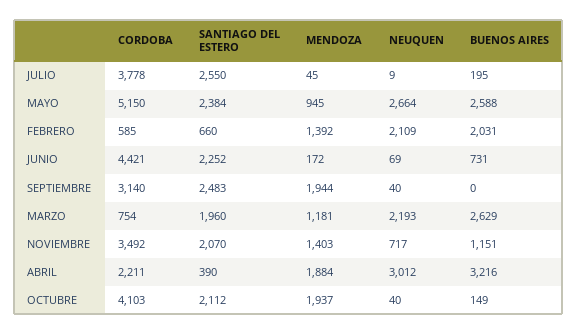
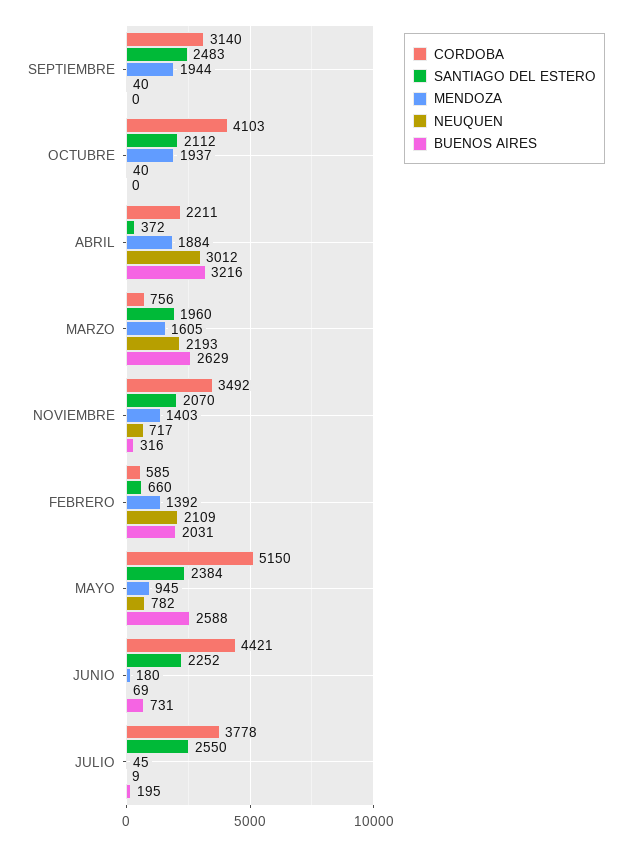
NEUQUEN, MAYO: 2664 -> 782
MENDOZA, JUNIO: 172 -> 180
CORDOBA, MARZO: 754 -> 756
MENDOZA, MARZO: 1181 -> 1605
BUENOS AIRES, NOVIEMBRE: 1151 -> 316
SANTIAGO DEL ESTERO, ABRIL: 390 -> 372
BUENOS AIRES, OCTUBRE: 149 -> 0

